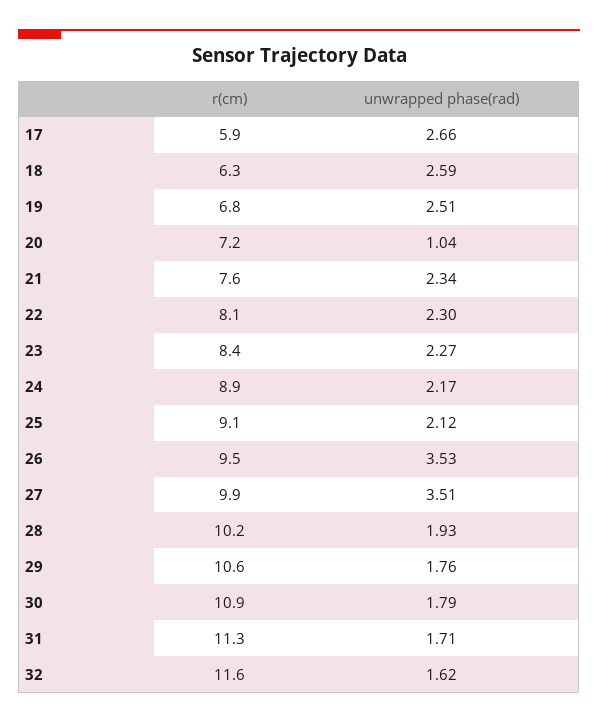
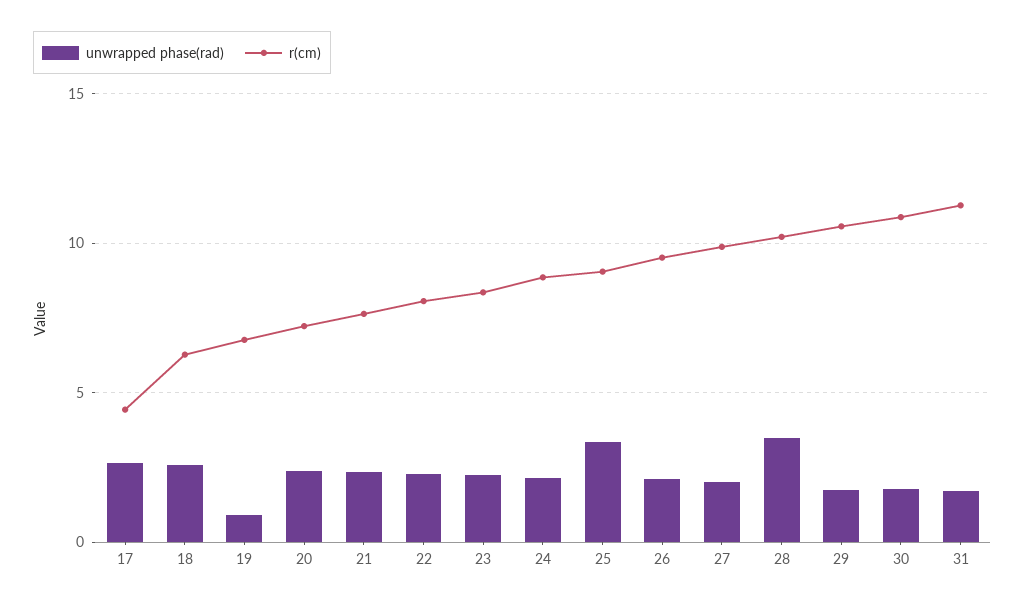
r(cm), 17: 5.9 -> 4.5
unwrapped phase(rad), 19: 2.51 -> 1
unwrapped phase(rad), 20: 1.04 -> 2.5
unwrapped phase(rad), 25: 2.12 -> 3.5
unwrapped phase(rad), 26: 3.53 -> 2
unwrapped phase(rad), 27: 3.51 -> 2
unwrapped phase(rad), 28: 1.93 -> 3.5
r(cm), 32: 11.6 -> none
unwrapped phase(rad), 32: 1.62 -> none

